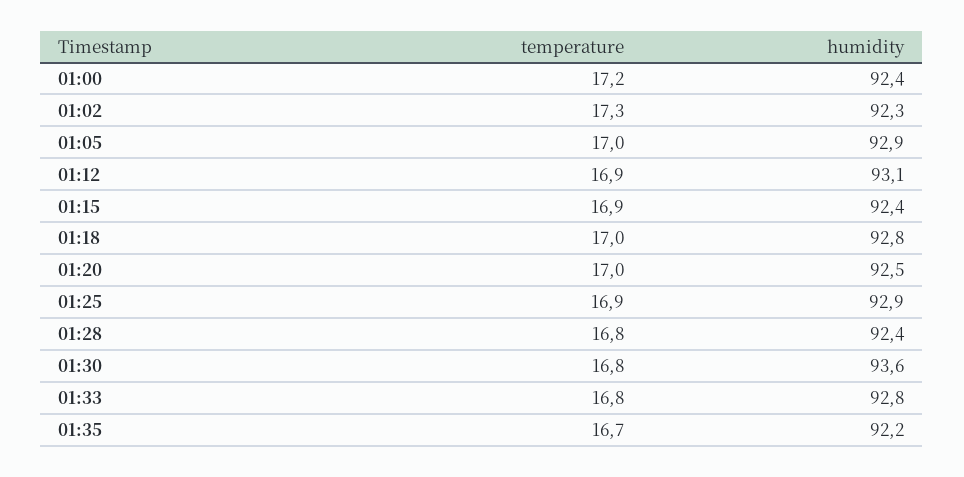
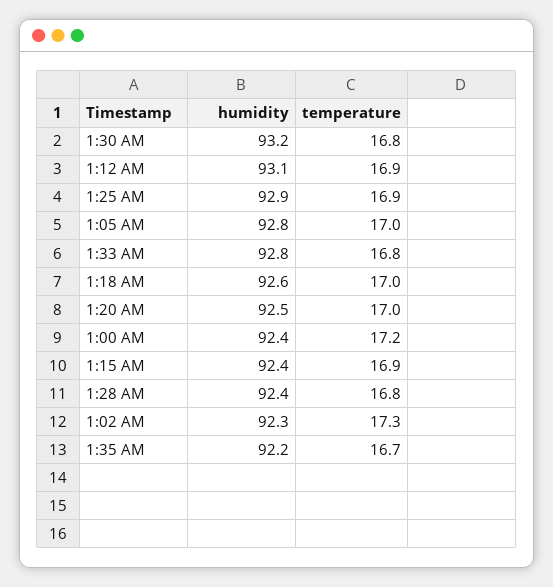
humidity, 01:05: 92.9 -> 92.8
humidity, 01:18: 92.8 -> 92.6
humidity, 01:30: 93.6 -> 93.2

